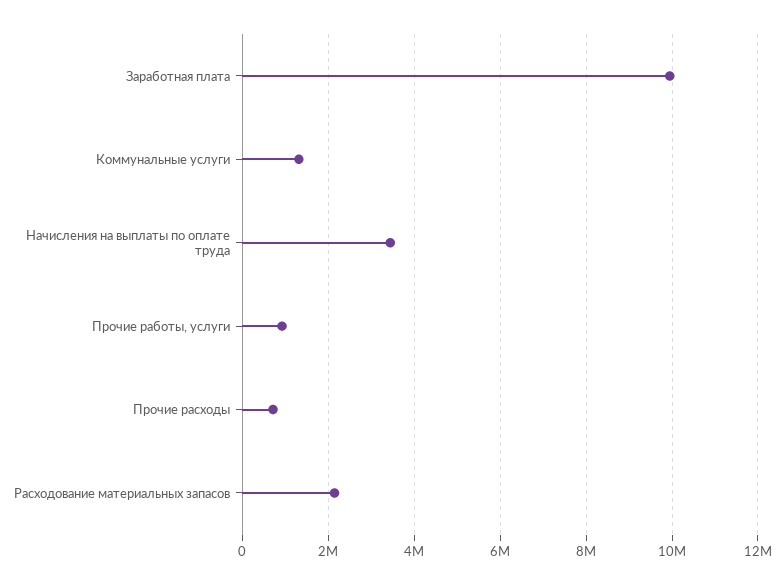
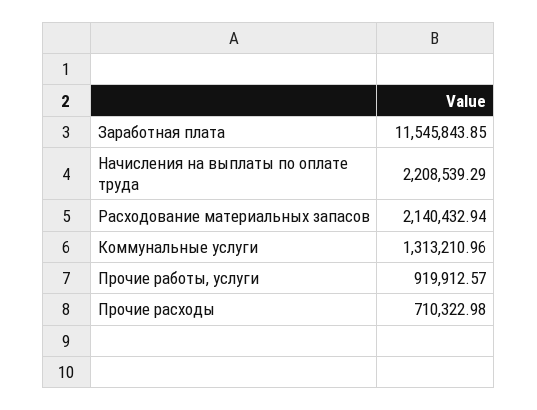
Заработная плата: 10000000 -> 11545843.85
Начисления на выплаты по оплате труда: 3400000 -> 2208539.29

